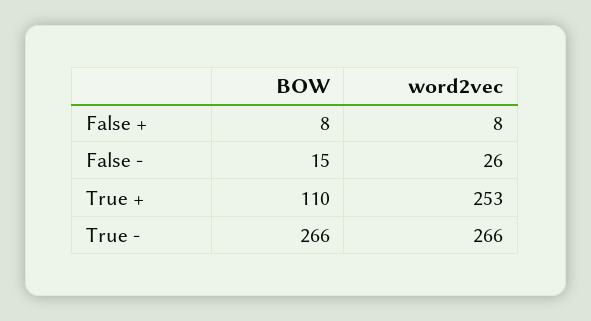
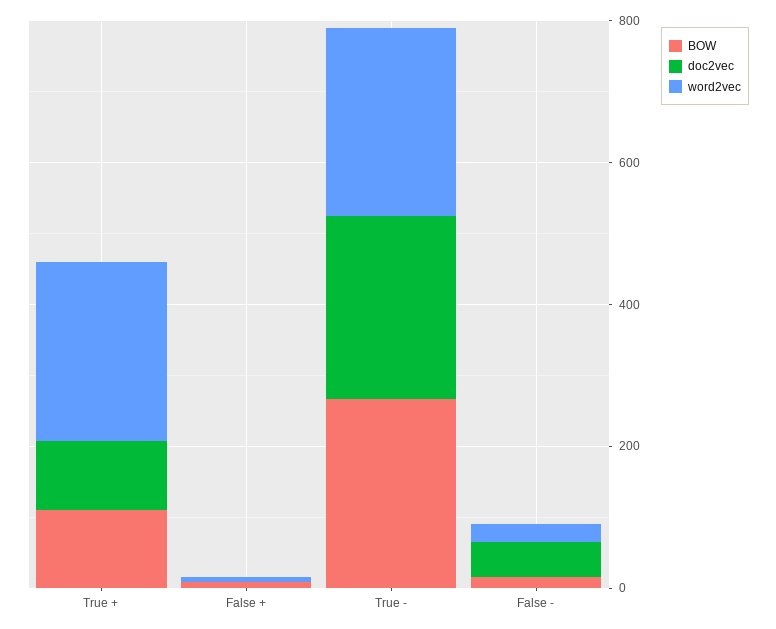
doc2vec, True +: none -> 100
doc2vec, False +: none -> 0
doc2vec, True -: none -> 250
doc2vec, False -: none -> 50

